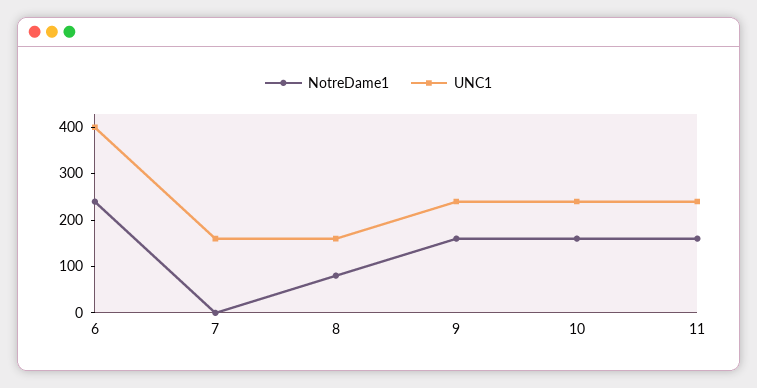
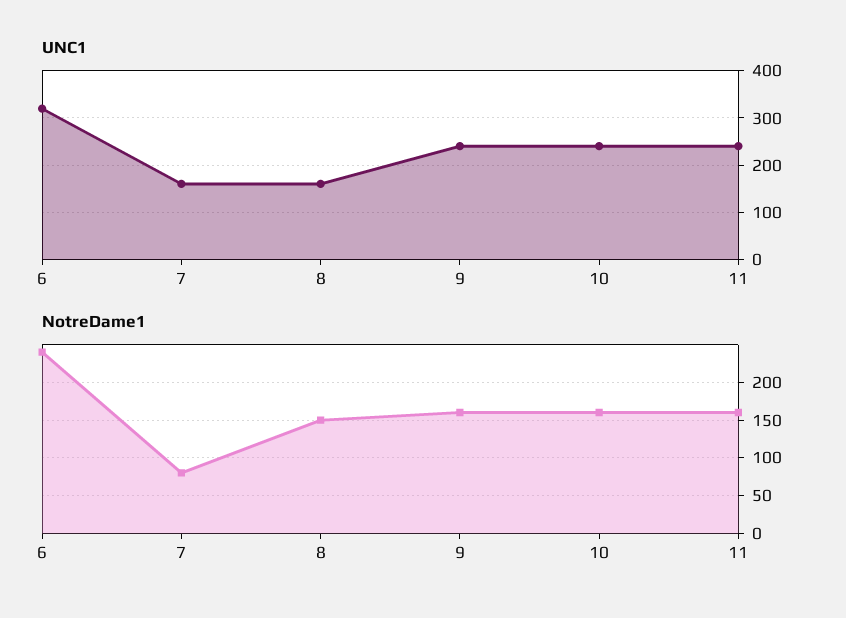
UNC1, 6: 400 -> 320
NotreDame1, 7: 0 -> 80
NotreDame1, 8: 80 -> 150

